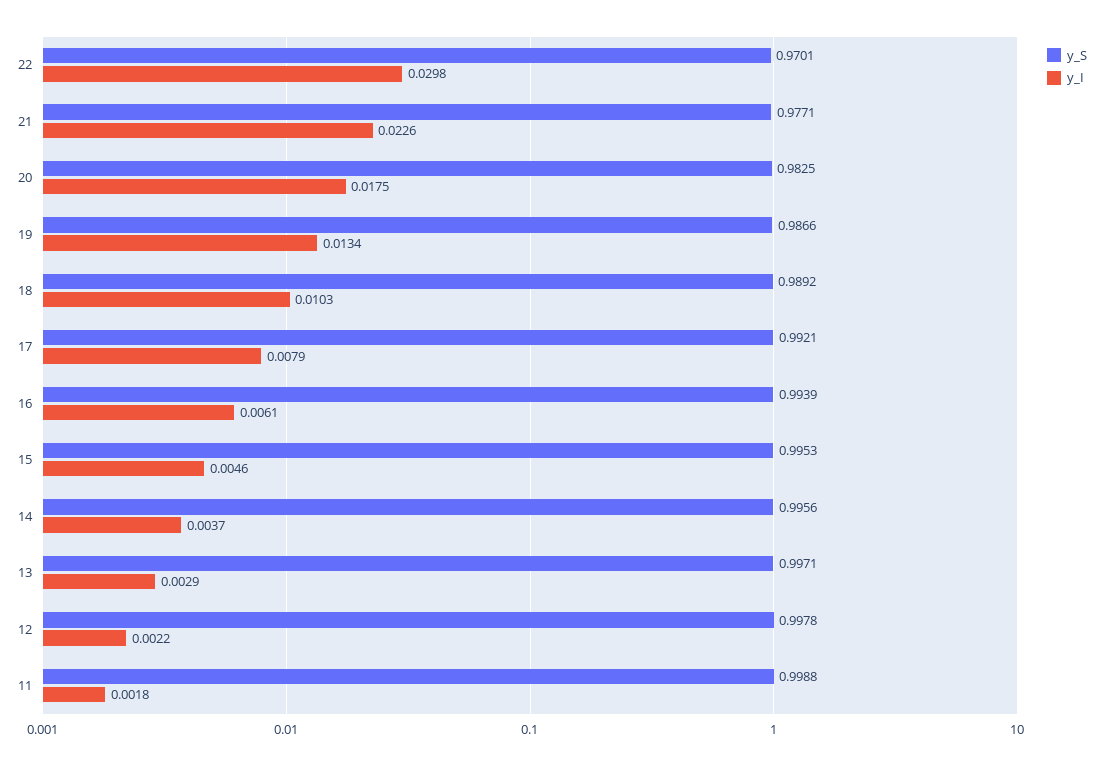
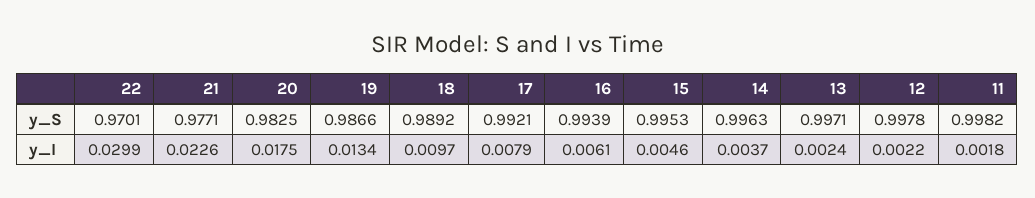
y_I, 22: 0.0298 -> 0.0299
y_I, 18: 0.0103 -> 0.0097
y_S, 14: 0.9956 -> 0.9963
y_I, 13: 0.0029 -> 0.0024
y_S, 11: 0.9988 -> 0.9982

